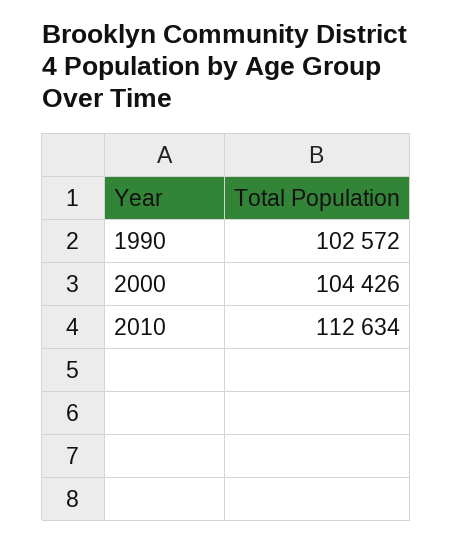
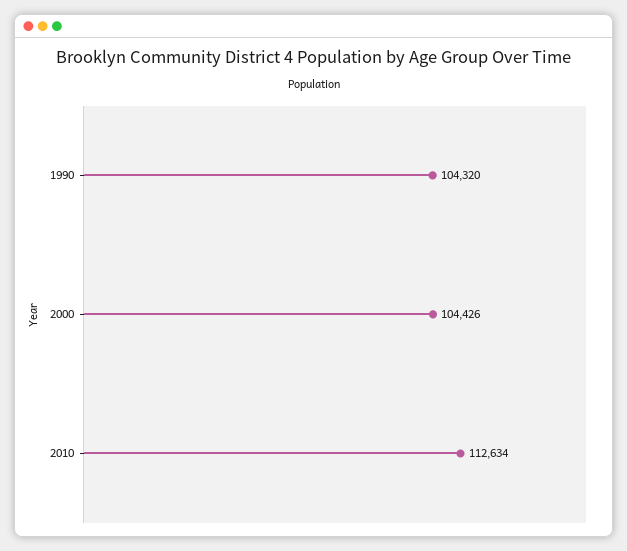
1990: 102572 -> 104320

